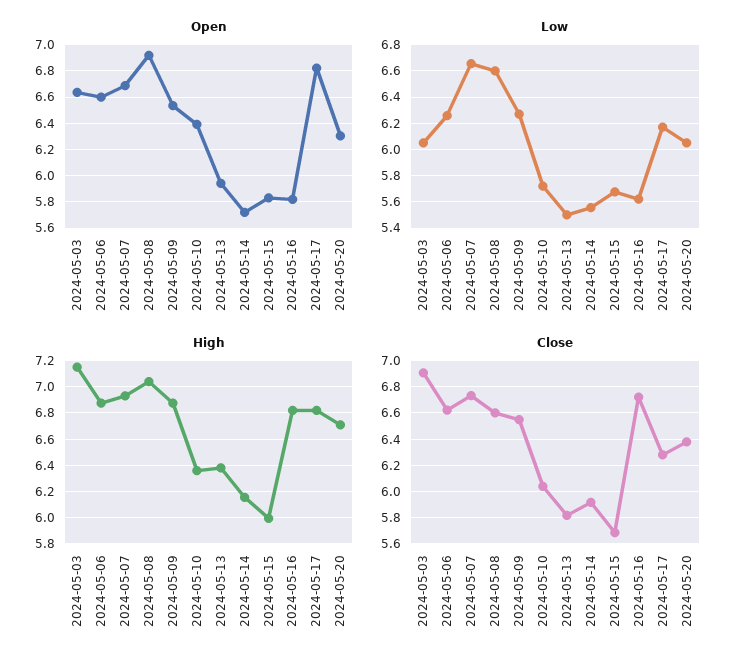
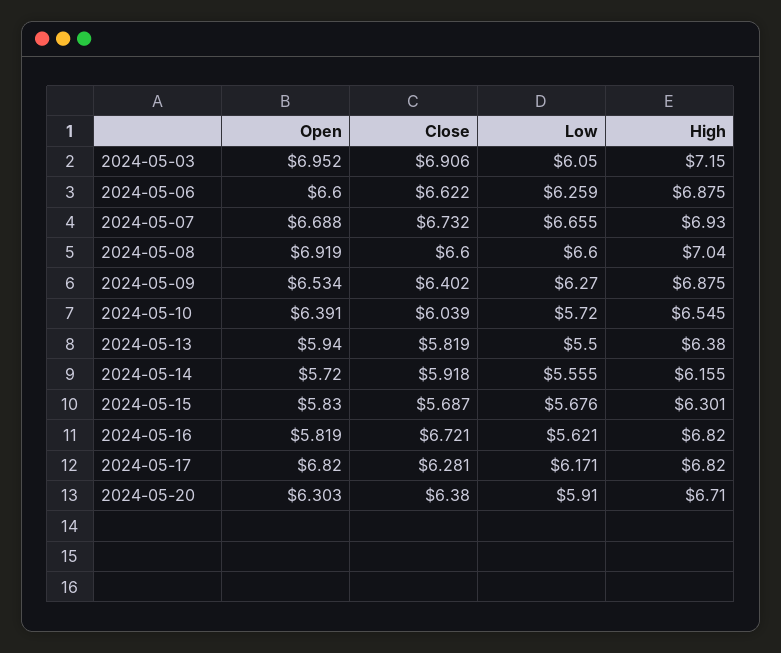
Open, 2024-05-03: 6.65 -> 6.952
Low, 2024-05-20: 6.05 -> 5.91
High, 2024-05-10: 6.35 -> 6.545
High, 2024-05-15: 6 -> 6.301
Close, 2024-05-09: 6.55 -> 6.402

